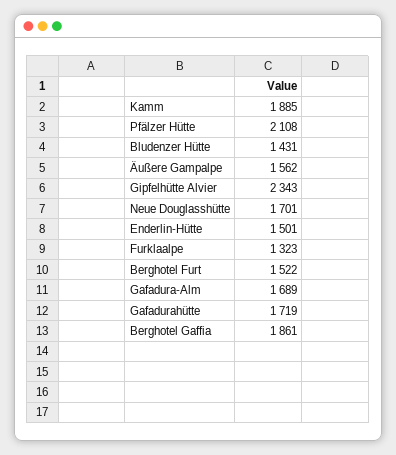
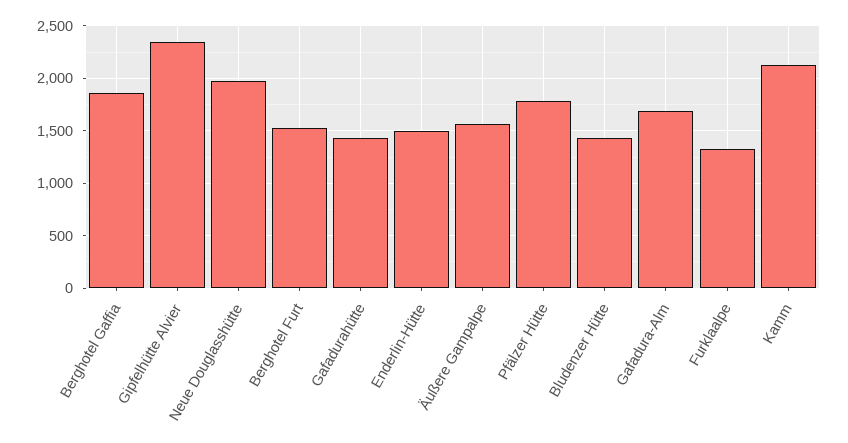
Kamm: 1885 -> 2100
Pfälzer Hütte: 2108 -> 1800
Neue Douglasshütte: 1701 -> 2000
Gafadurahütte: 1719 -> 1400

